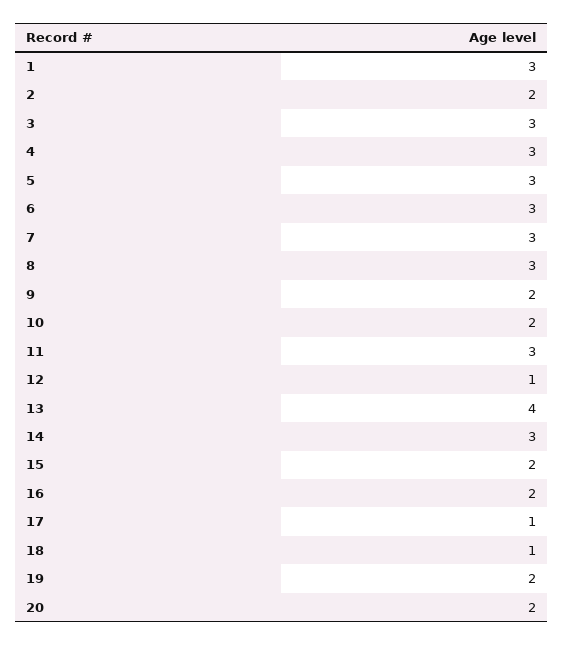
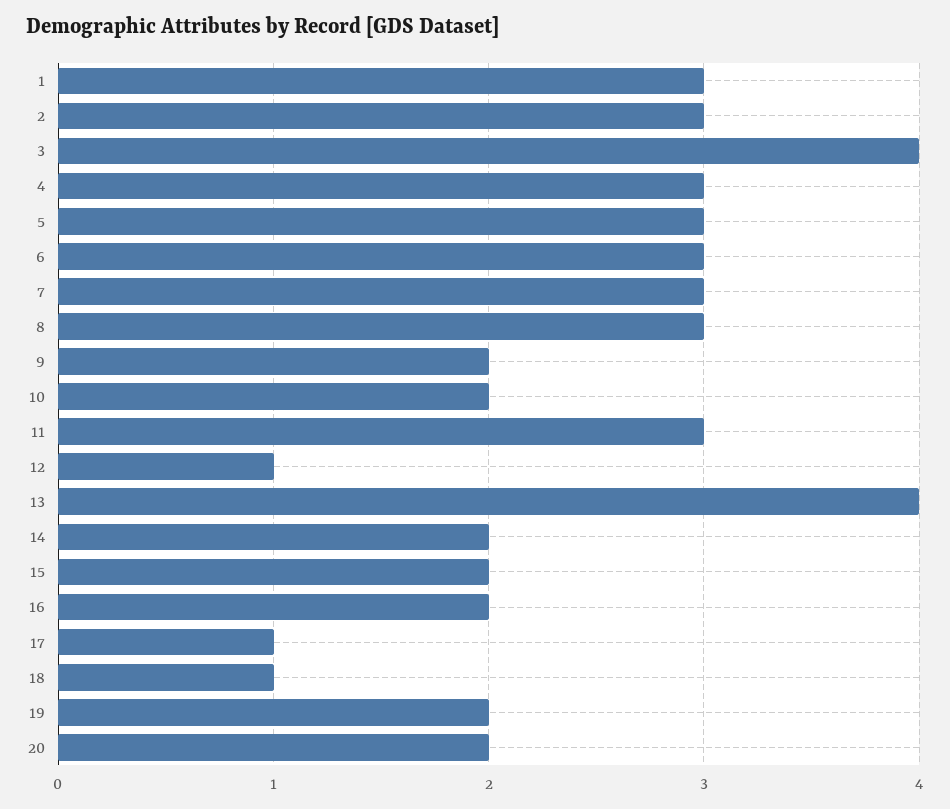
2: 2 -> 3
3: 3 -> 4
14: 3 -> 2

